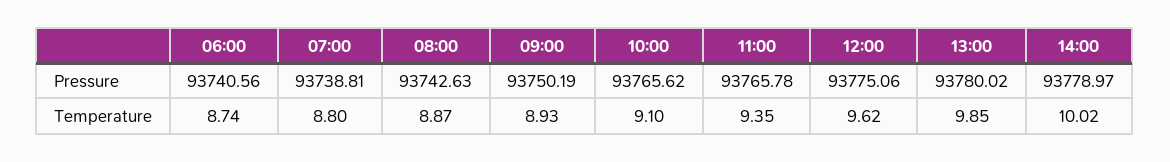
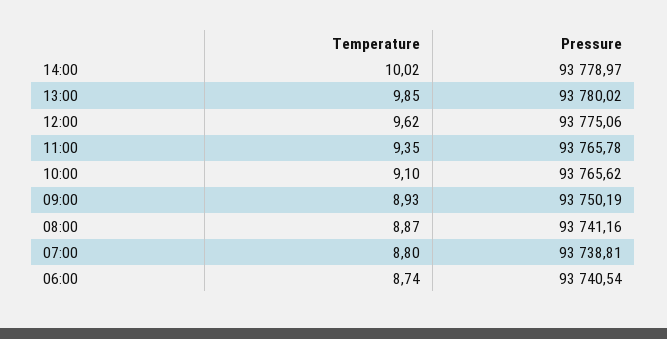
06:00, Pressure: 93740.56 -> 93740.54
08:00, Pressure: 93742.63 -> 93741.16

